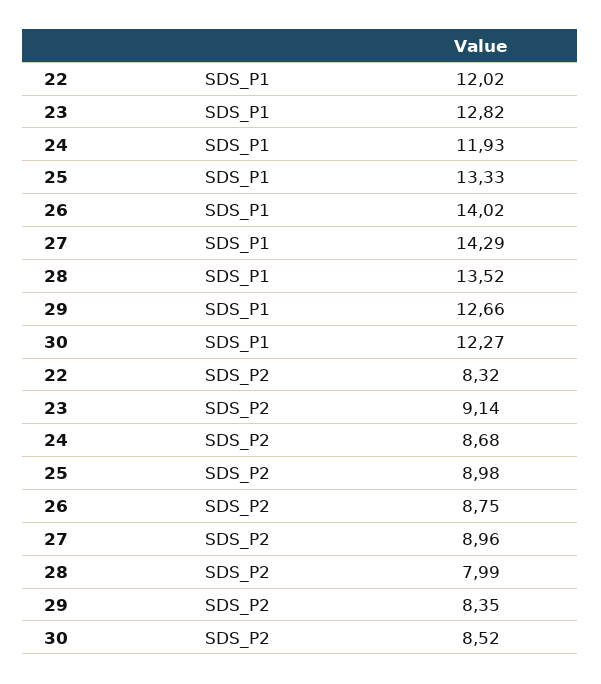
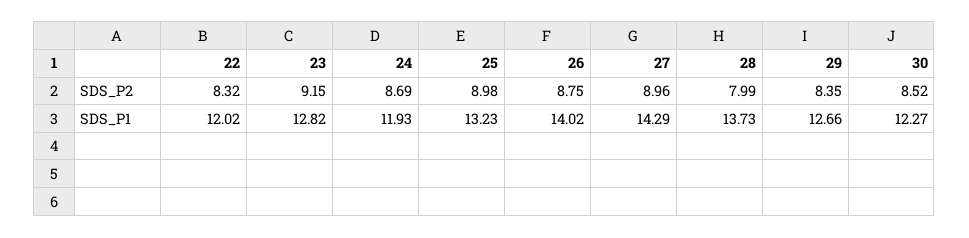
25, SDS_P1: 13.33 -> 13.23
28, SDS_P1: 13.52 -> 13.73
23, SDS_P2: 9.14 -> 9.15
24, SDS_P2: 8.68 -> 8.69

